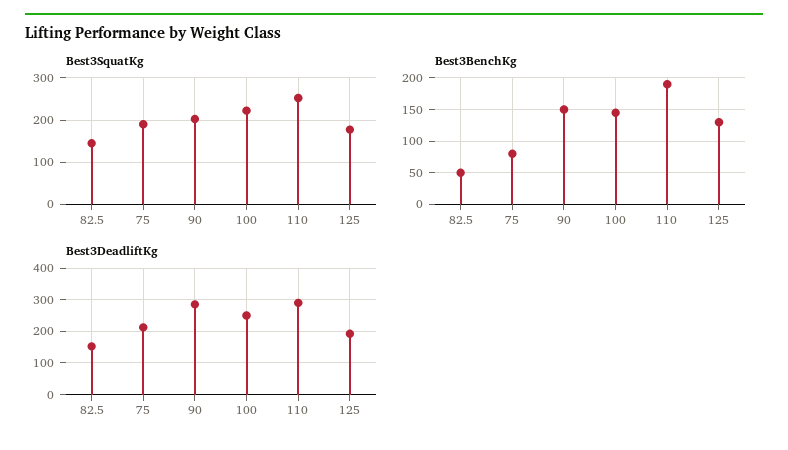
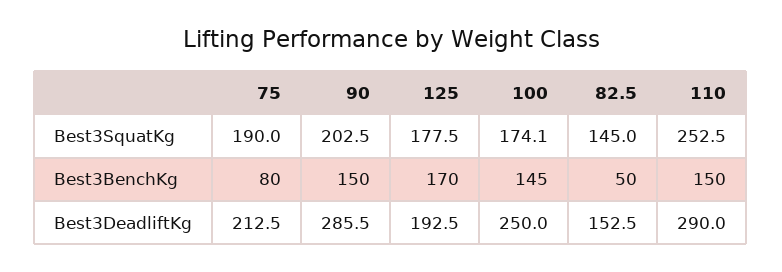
Best3SquatKg, 100: 220 -> 174.1
Best3BenchKg, 110: 190 -> 150
Best3BenchKg, 125: 130 -> 170

